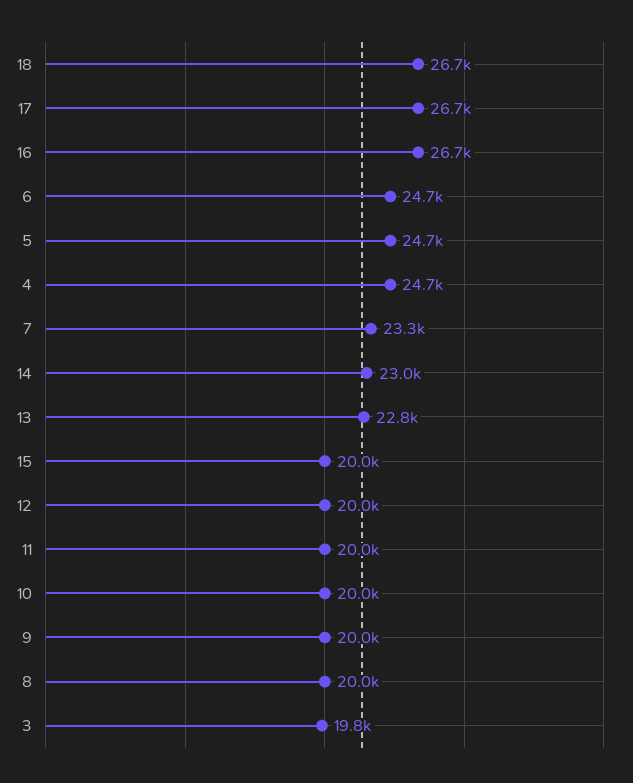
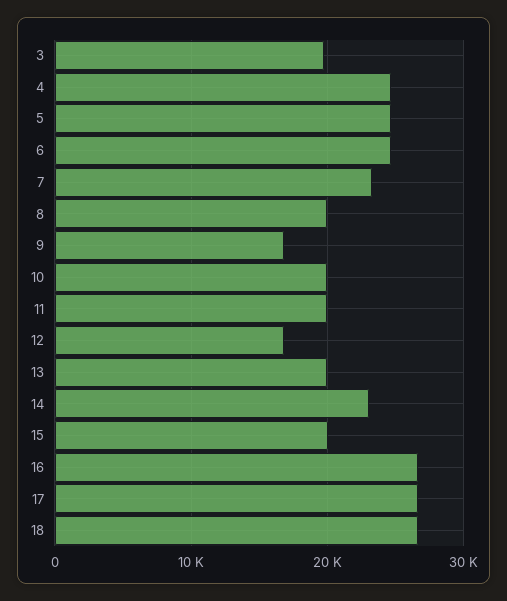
13: 22800 -> 20000
12: 20000 -> 17000
9: 20000 -> 17000

